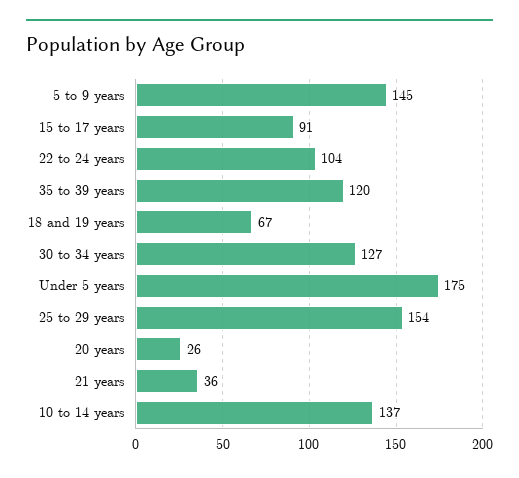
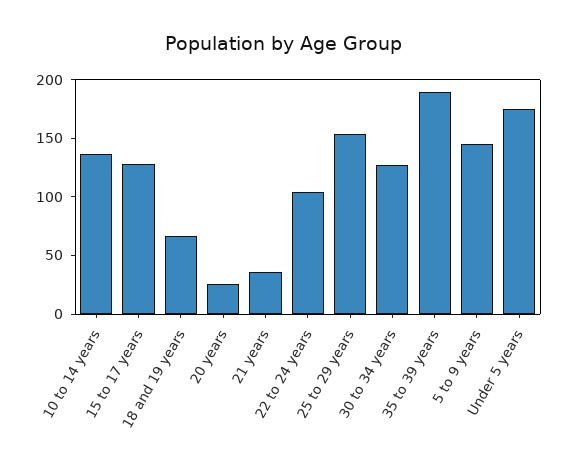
15 to 17 years: 91 -> 130
35 to 39 years: 120 -> 190

